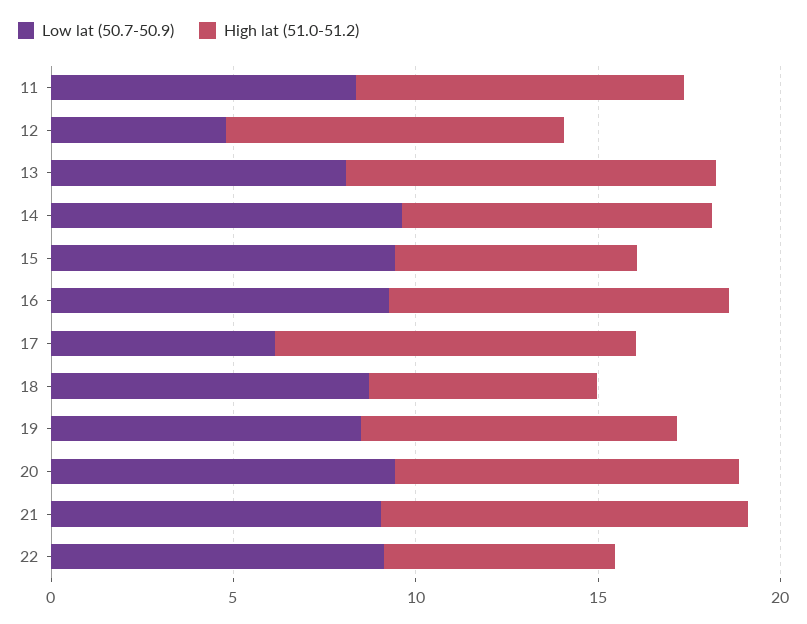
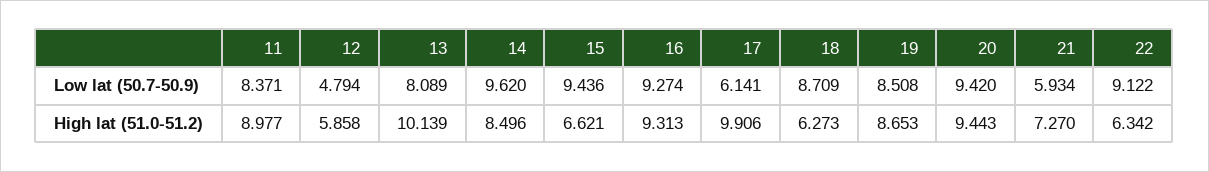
High lat (51.0-51.2), 12: 9 -> 5.858
Low lat (50.7-50.9), 21: 9 -> 5.934
High lat (51.0-51.2), 21: 10 -> 7.27

